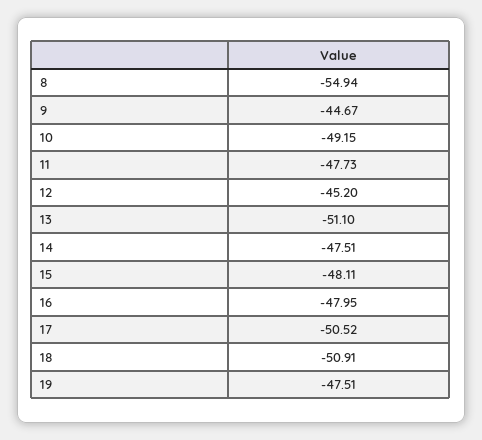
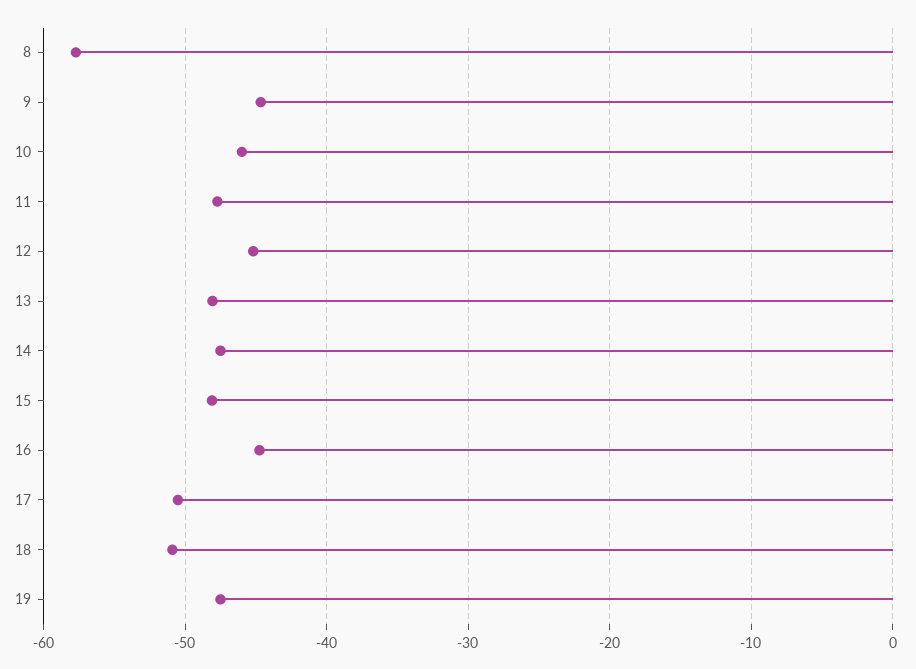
8: -54.94 -> -58
10: -49.15 -> -46
13: -51.1 -> -48
16: -47.95 -> -45

